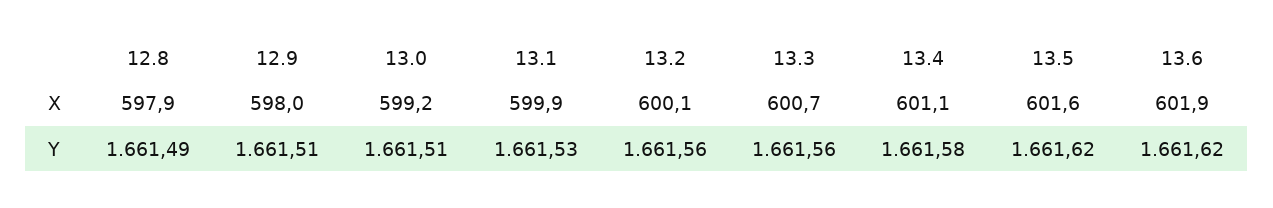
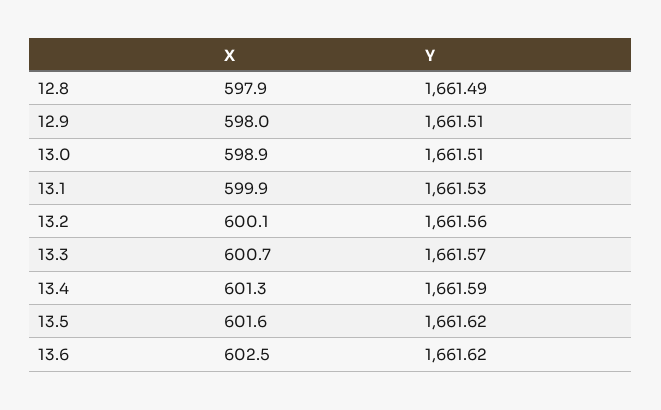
13.0, X: 599.2 -> 598.9
13.4, X: 601.1 -> 601.3
13.6, X: 601.9 -> 602.5
13.3, Y: 1661.56 -> 1661.57
13.4, Y: 1661.58 -> 1661.59

